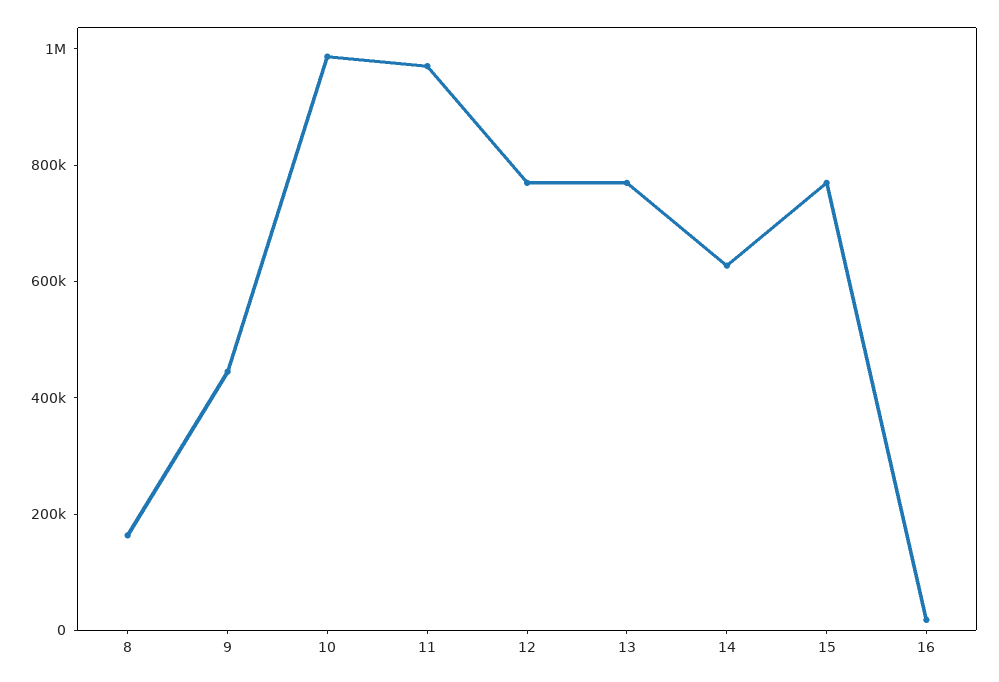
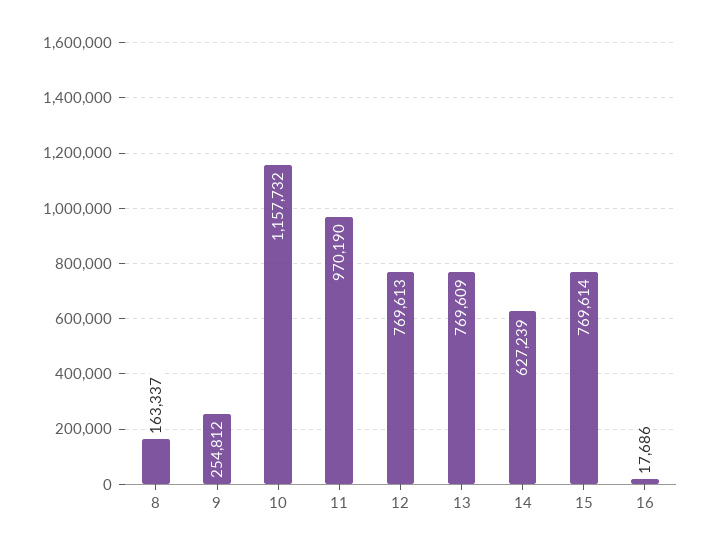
9: 450000 -> 254812
10: 1000000 -> 1157732

